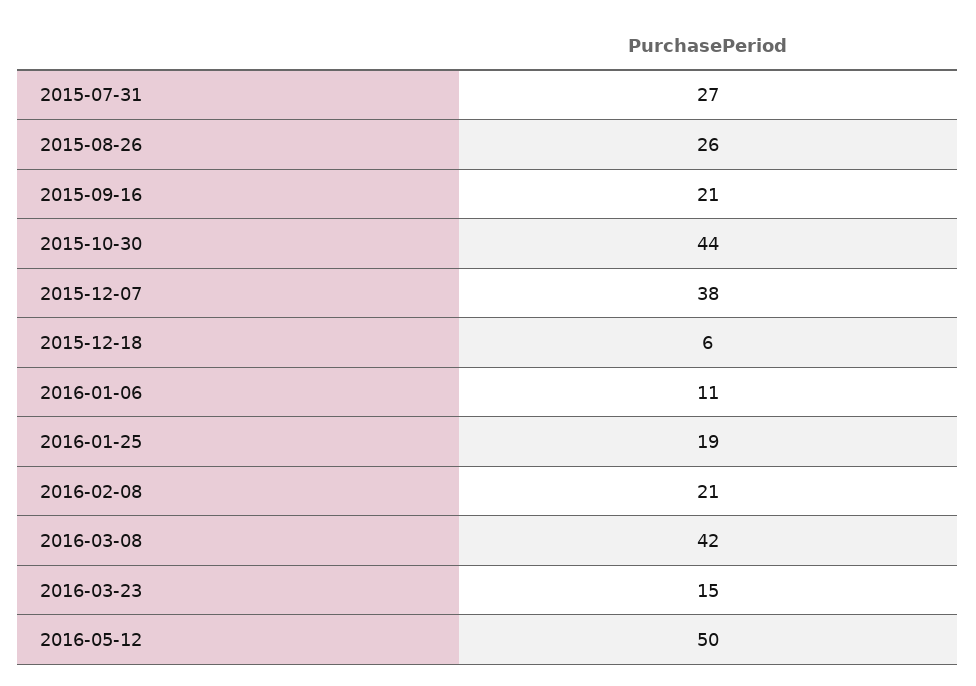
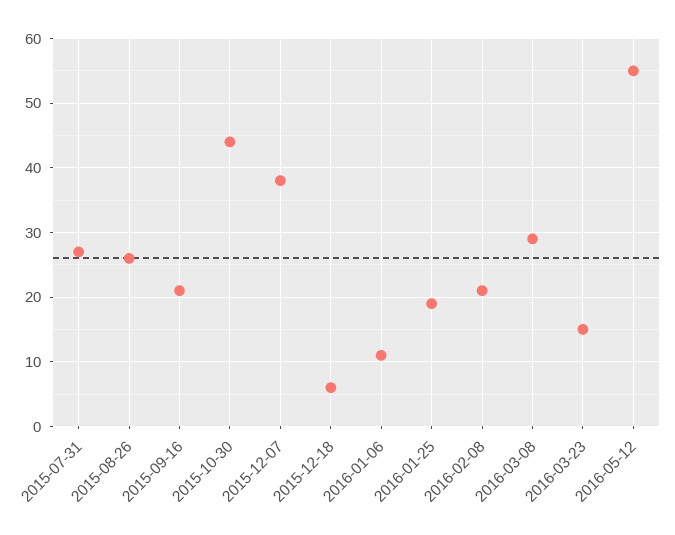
2016-03-08: 42 -> 29
2016-05-12: 50 -> 55

